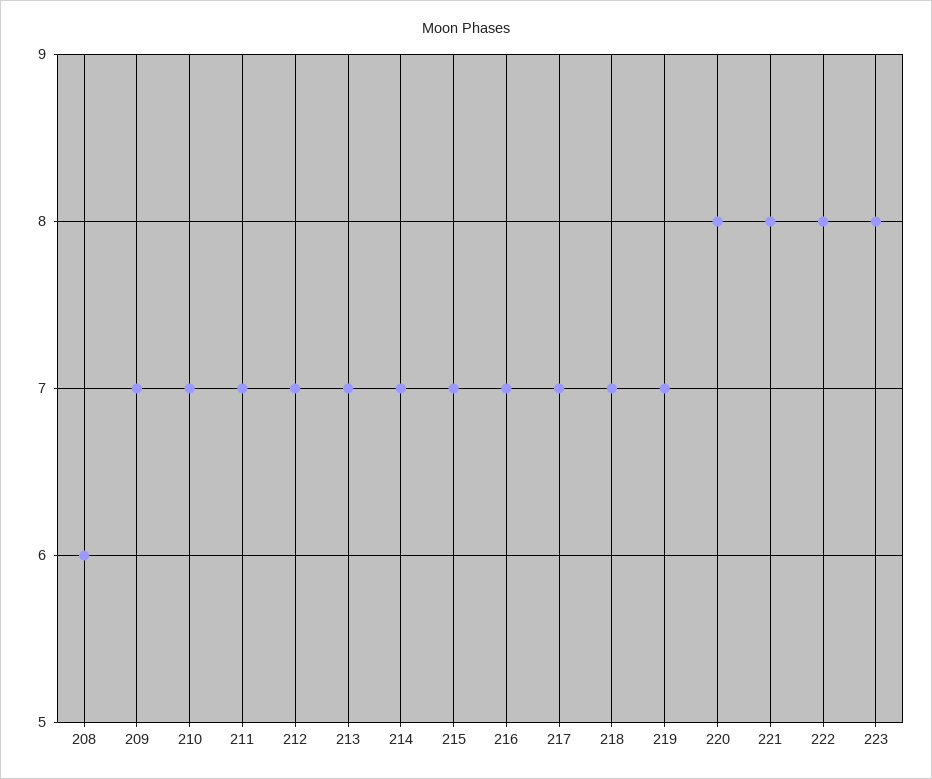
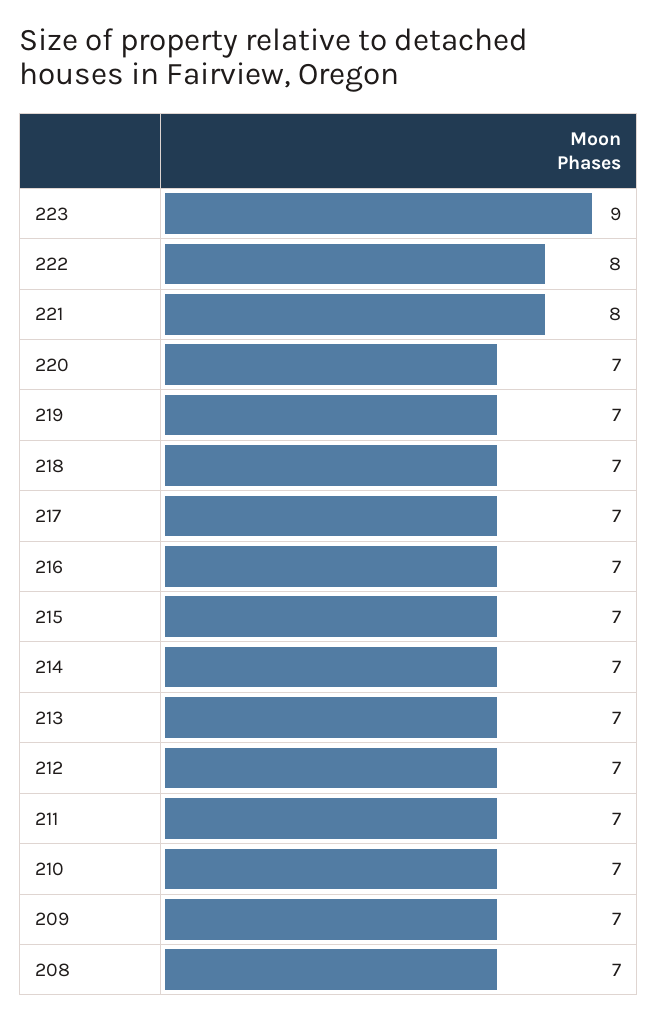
208: 6 -> 7
220: 8 -> 7
223: 8 -> 9

